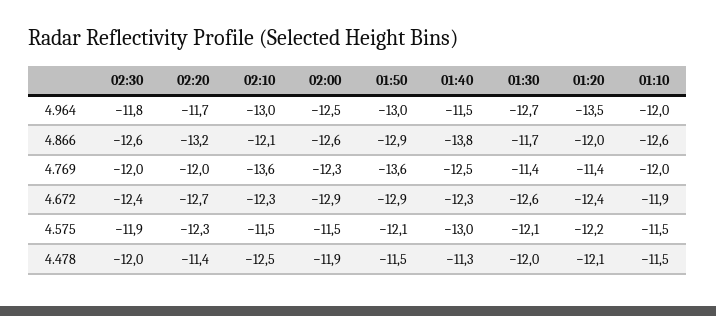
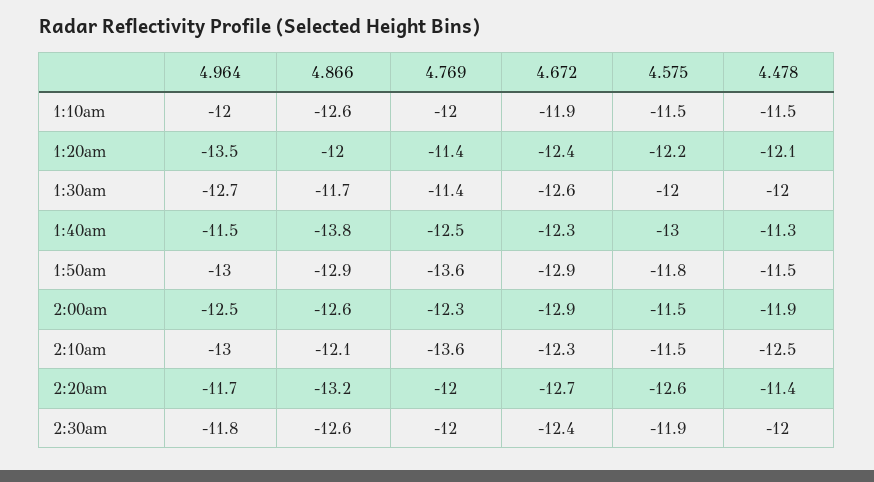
02:20, 4.575: -12.3 -> -12.6
01:50, 4.575: -12.1 -> -11.8
01:30, 4.575: -12.1 -> -12

